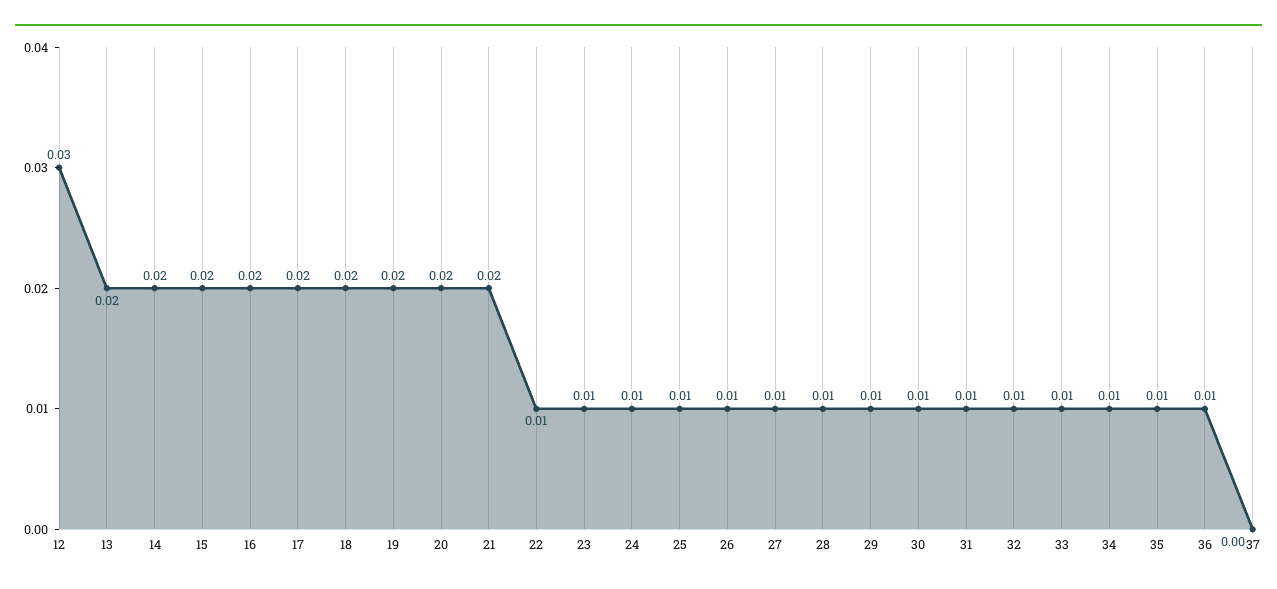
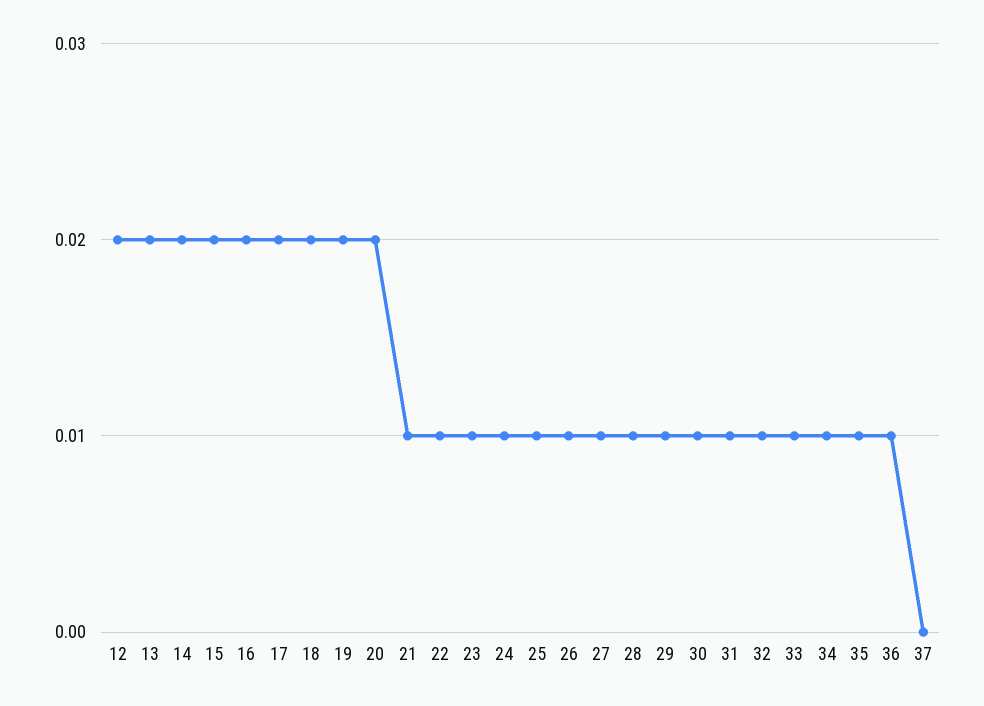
12: 0.03 -> 0.02
21: 0.02 -> 0.01

